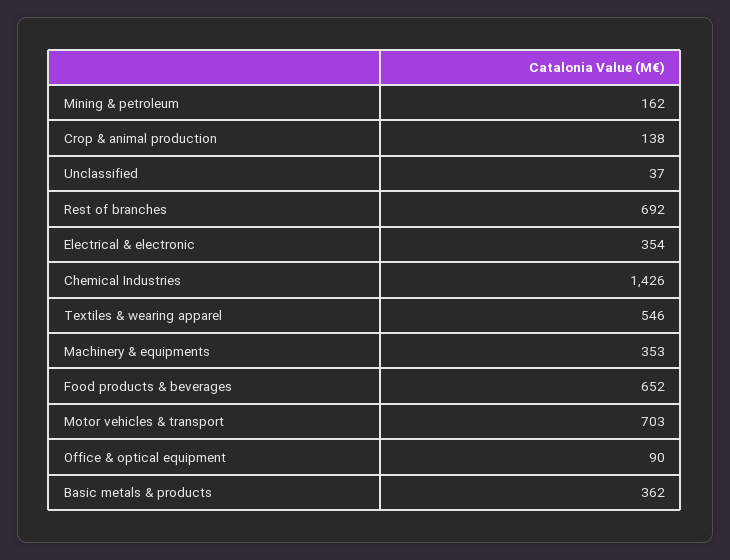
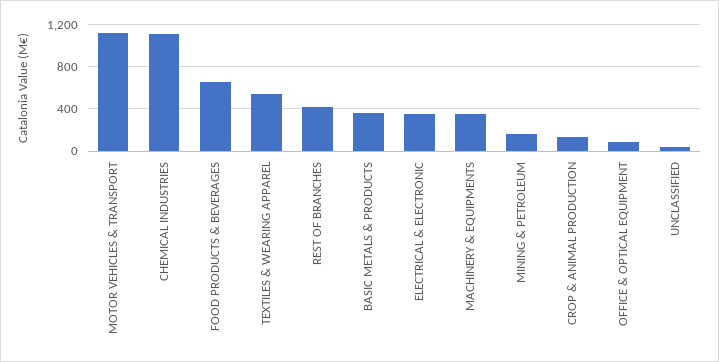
Rest of branches: 692 -> 400
Chemical Industries: 1426 -> 1100
Motor vehicles & transport: 703 -> 1100

